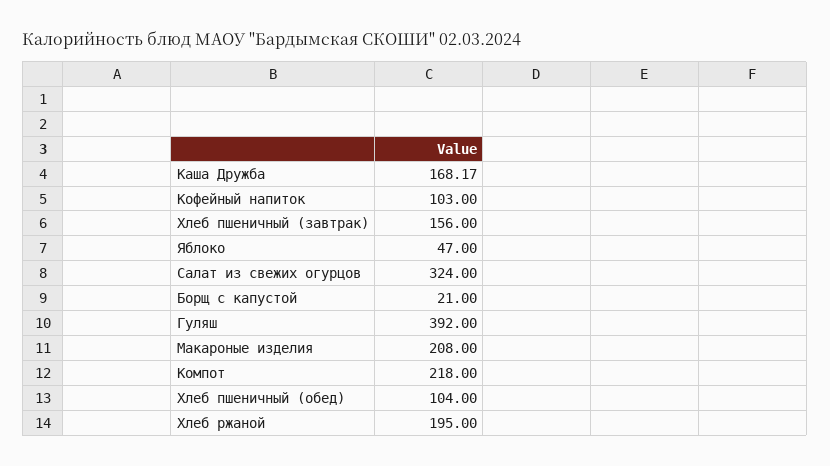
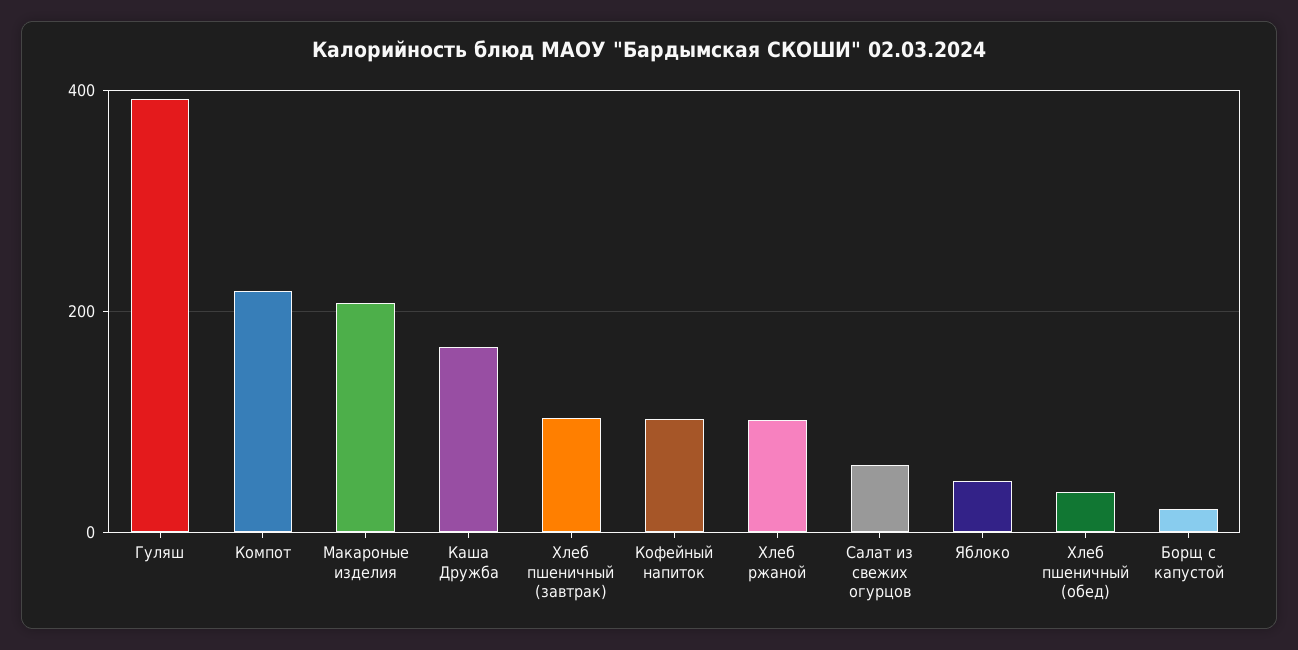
Хлеб пшеничный (завтрак): 156 -> 100
Салат из свежих огурцов: 324 -> 60
Хлеб пшеничный (обед): 104 -> 40
Хлеб ржаной: 195 -> 100

